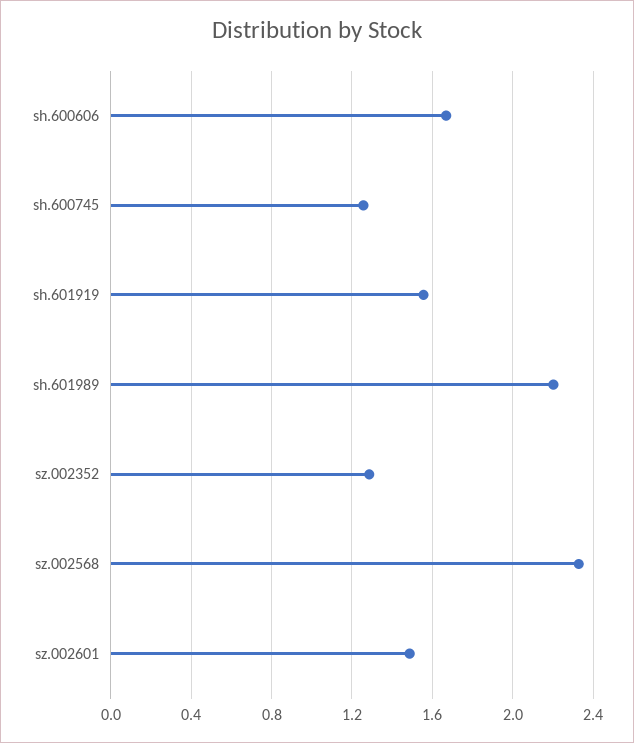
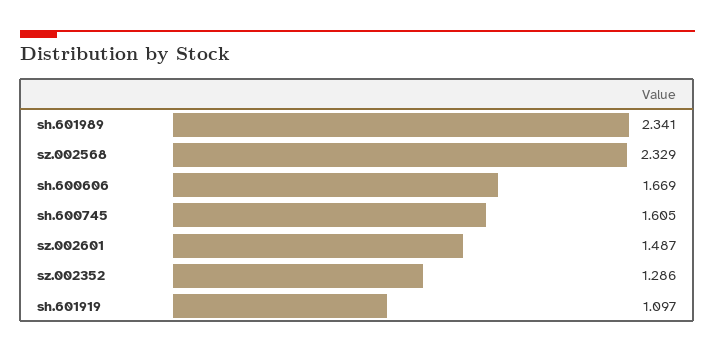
sh.600745: 1.25 -> 1.605
sh.601919: 1.55 -> 1.097
sh.601989: 2.2 -> 2.341

